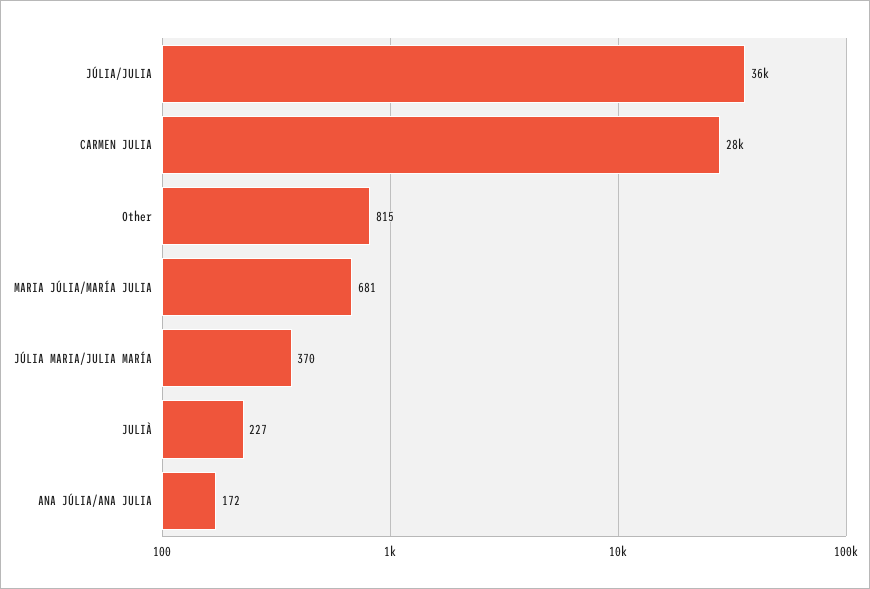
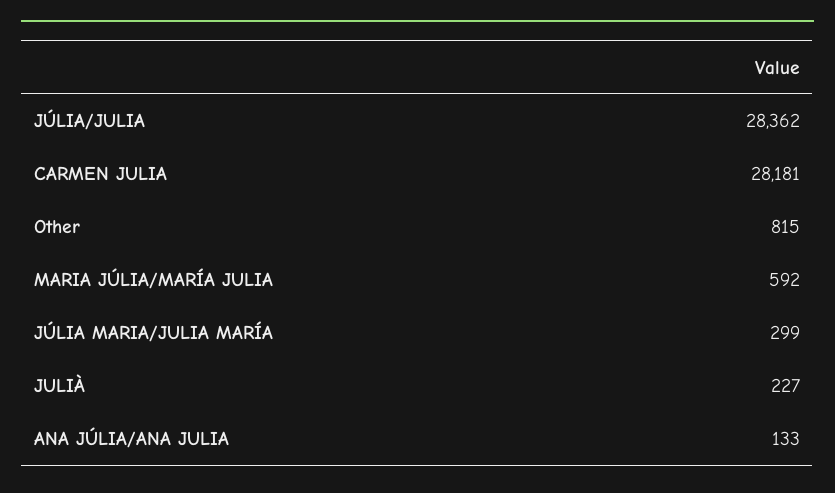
JÚLIA/JULIA: 36000 -> 28362
MARIA JÚLIA/MARÍA JULIA: 681 -> 592
JÚLIA MARIA/JULIA MARÍA: 370 -> 299
ANA JÚLIA/ANA JULIA: 172 -> 133

